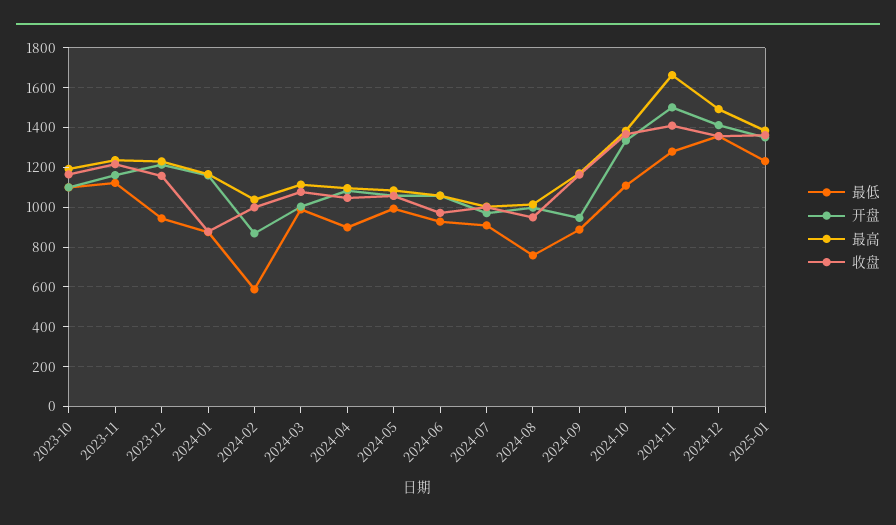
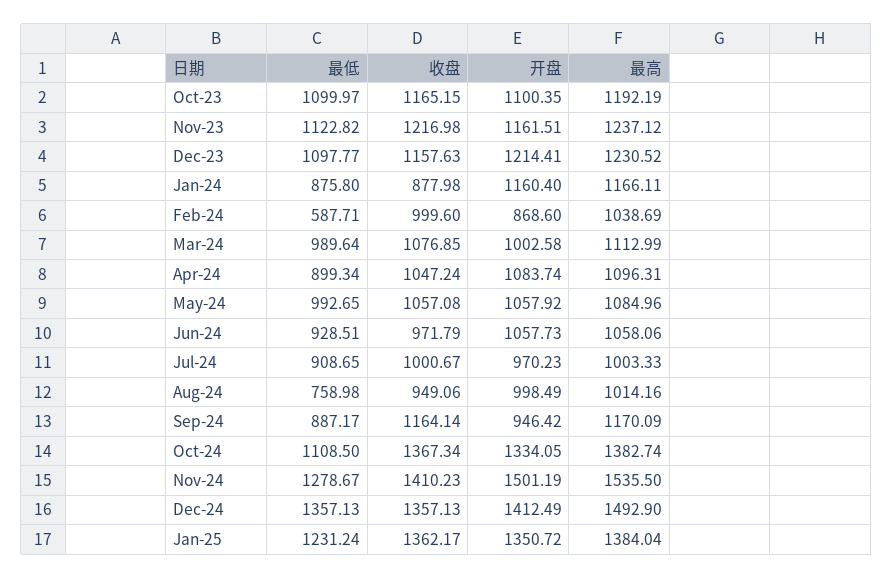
最低, 2023-12: 950 -> 1097.77
最高, 2024-11: 1650 -> 1535.5

